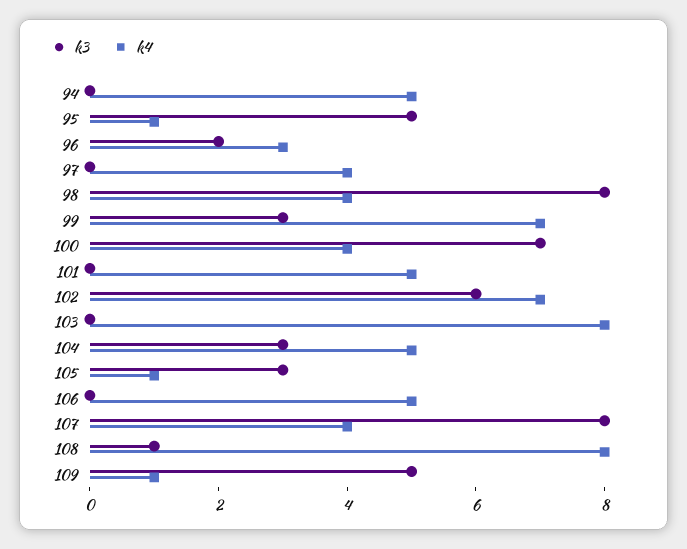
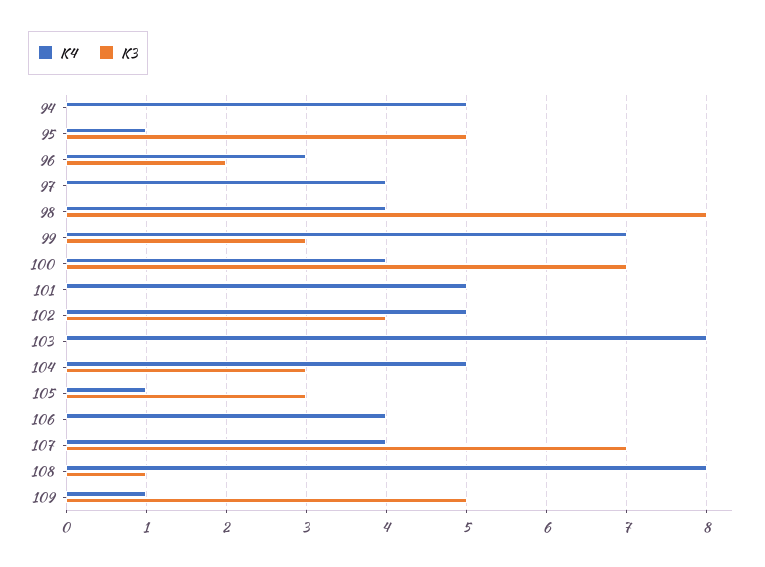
k3, 102: 6 -> 4
k4, 102: 7 -> 5
k4, 106: 5 -> 4
k3, 107: 8 -> 7

